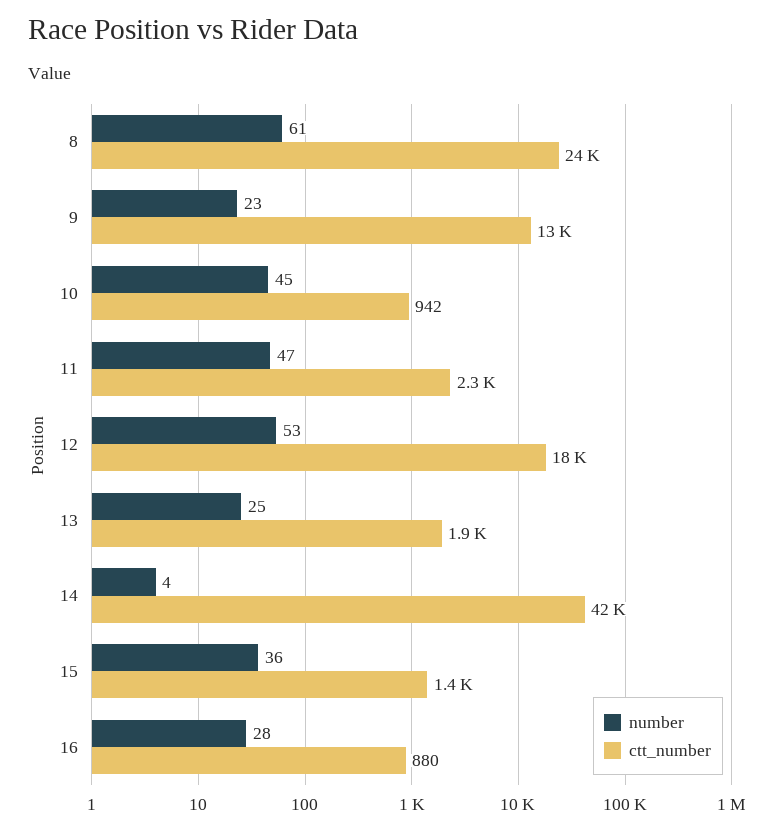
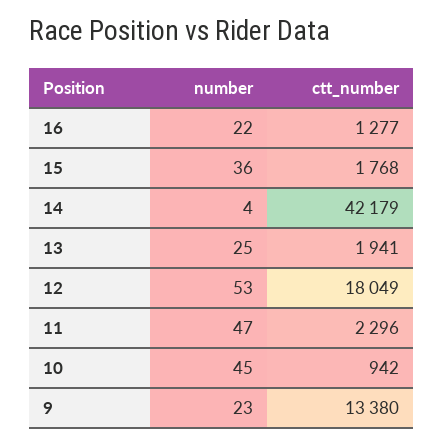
number, 8: 61 -> none
ctt_number, 8: 24000 -> none
ctt_number, 15: 1400 -> 1768
number, 16: 28 -> 22
ctt_number, 16: 880 -> 1277

